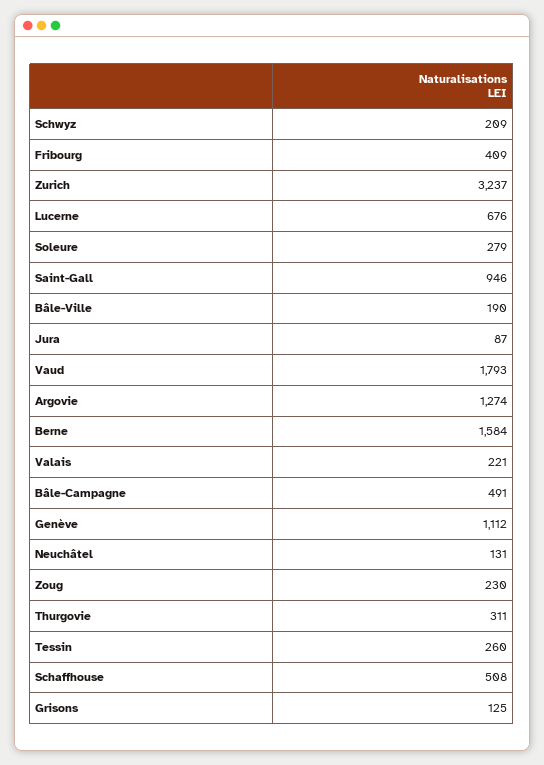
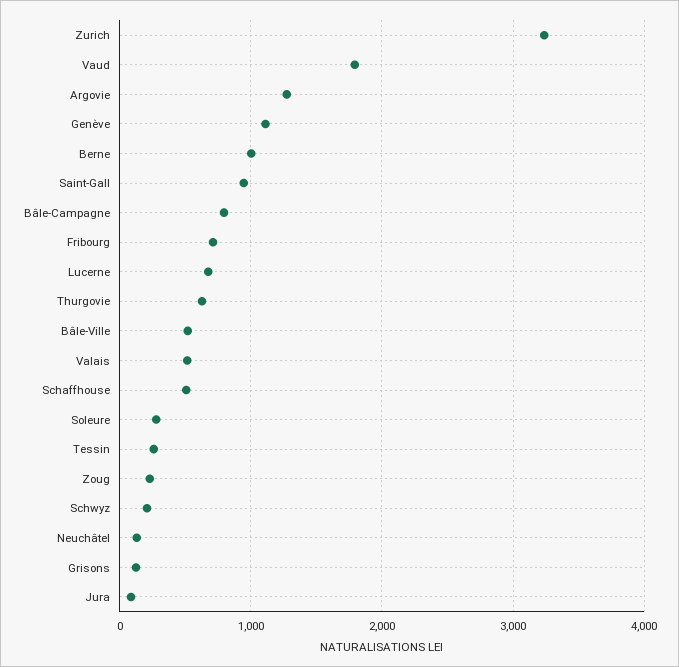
Fribourg: 409 -> 700
Bâle-Ville: 190 -> 500
Berne: 1584 -> 1000
Valais: 221 -> 500
Bâle-Campagne: 491 -> 800
Thurgovie: 311 -> 600

